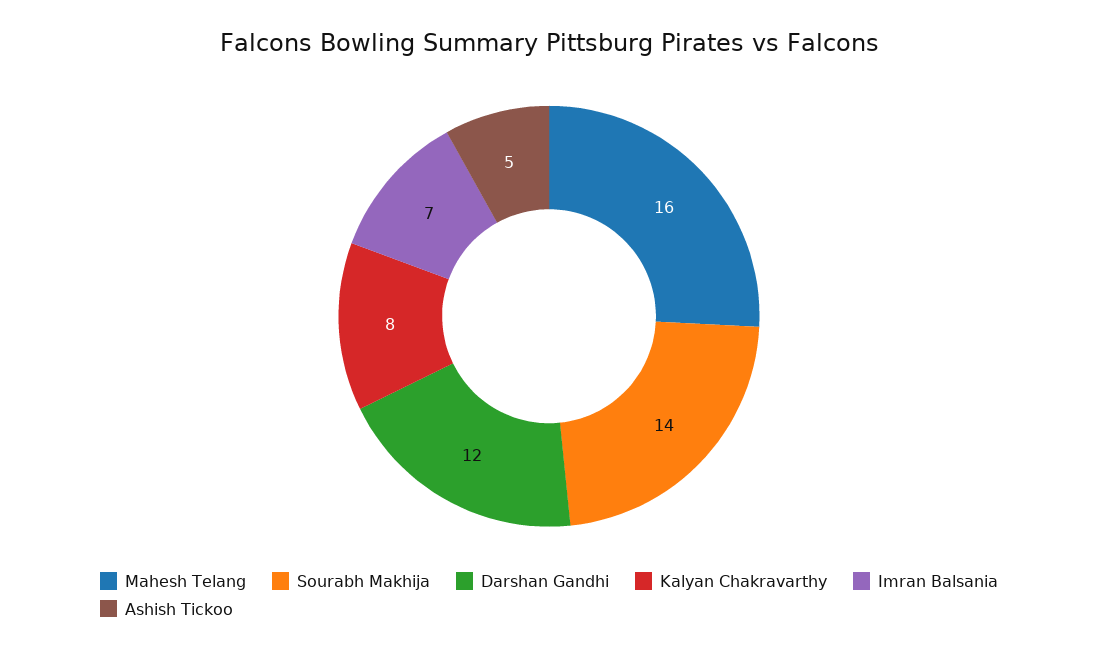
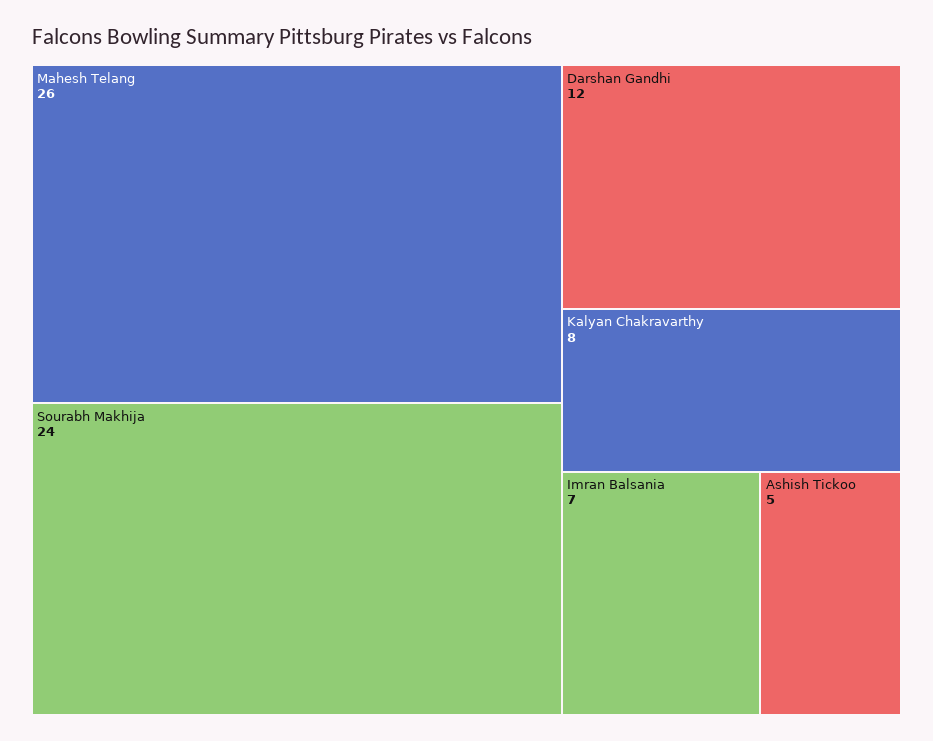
Mahesh Telang: 16 -> 26
Sourabh Makhija: 14 -> 24

